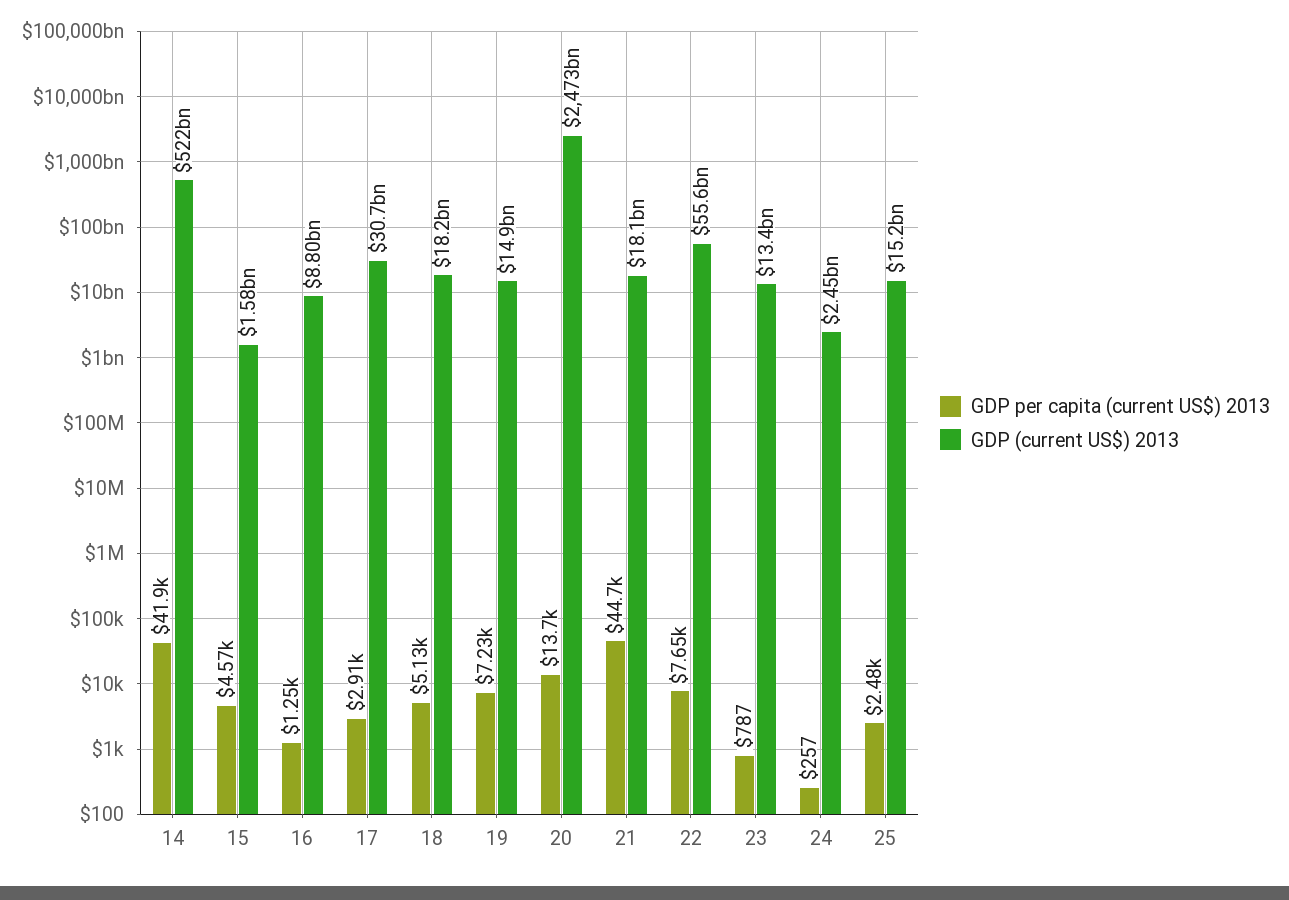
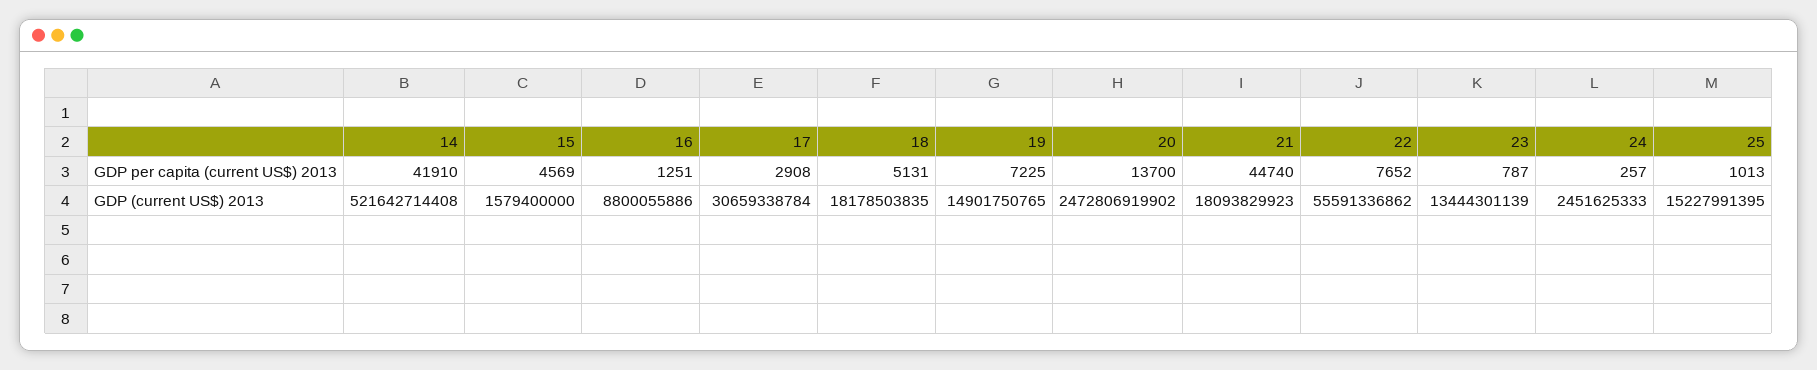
GDP per capita (current US$) 2013, 25: 2480 -> 1013

